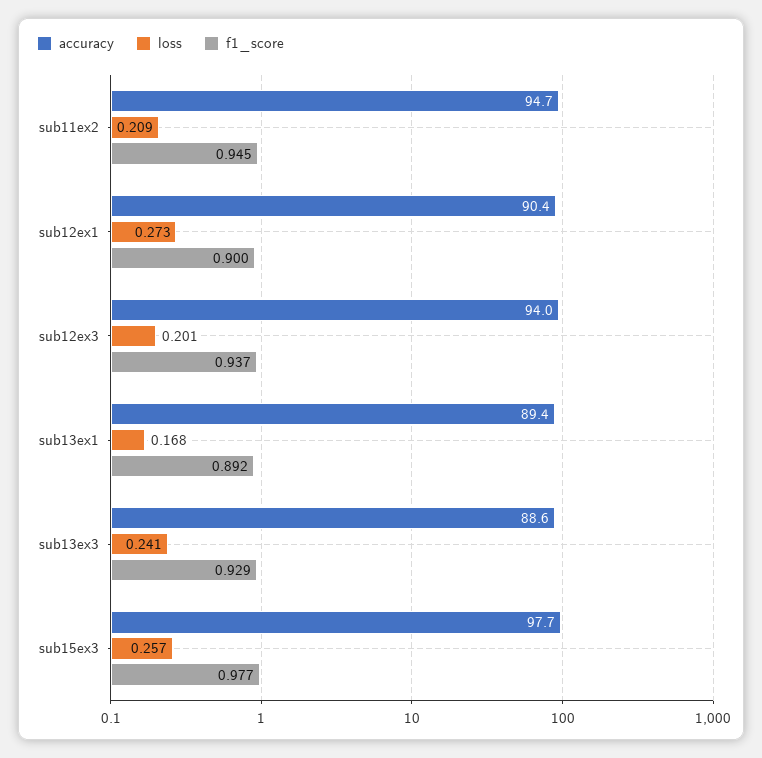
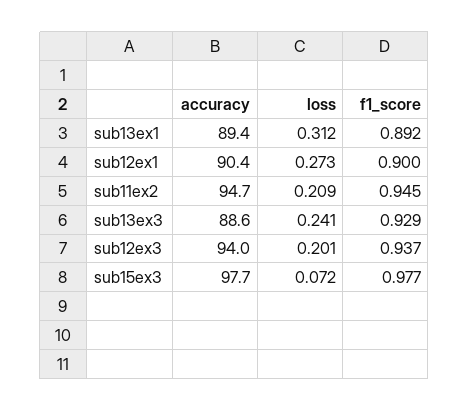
loss, sub13ex1: 0.168 -> 0.312
loss, sub15ex3: 0.257 -> 0.072

